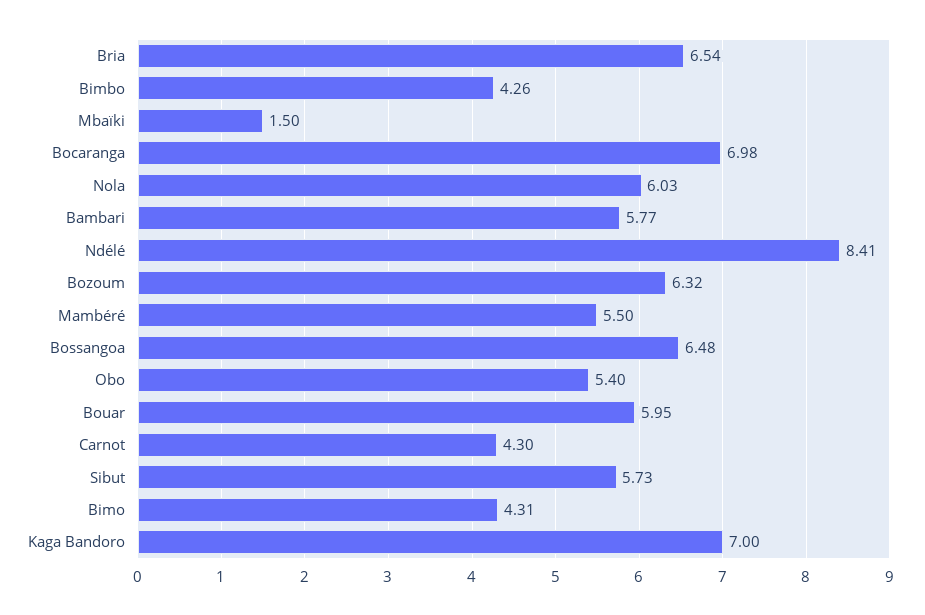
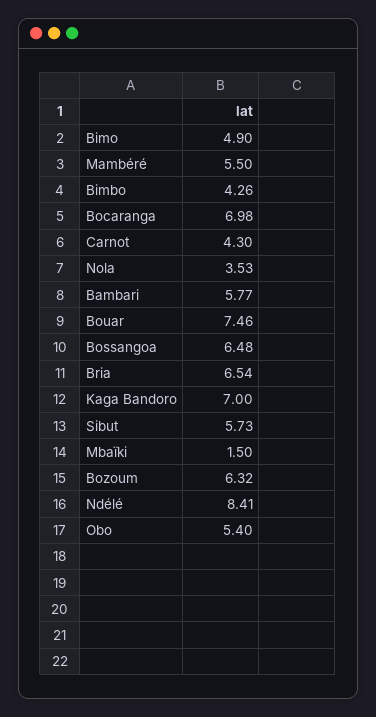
Nola: 6.03 -> 3.53
Bouar: 5.95 -> 7.46
Bimo: 4.31 -> 4.9

